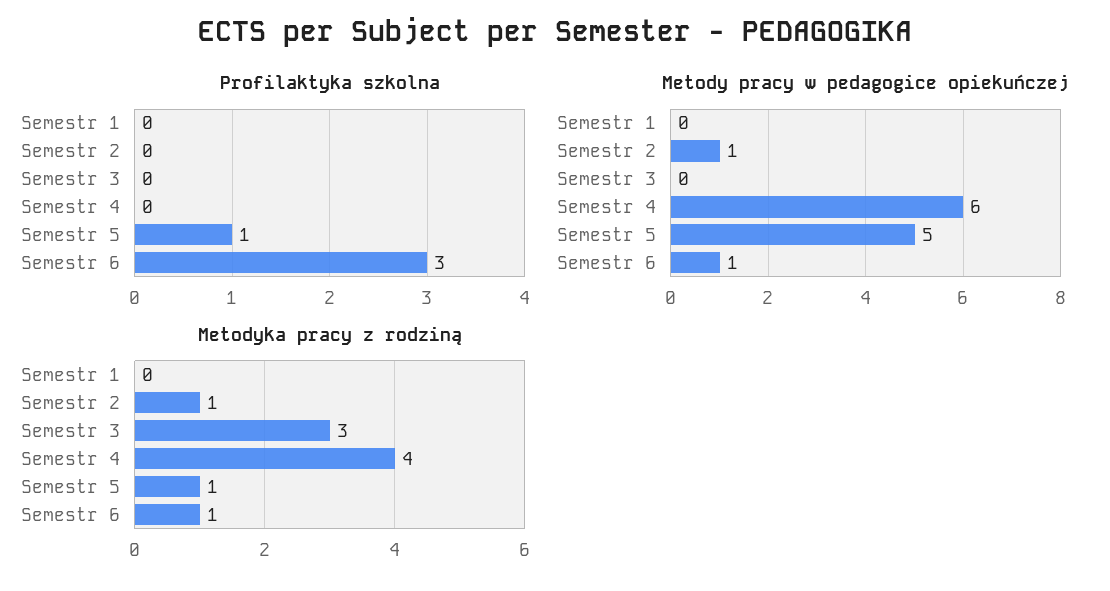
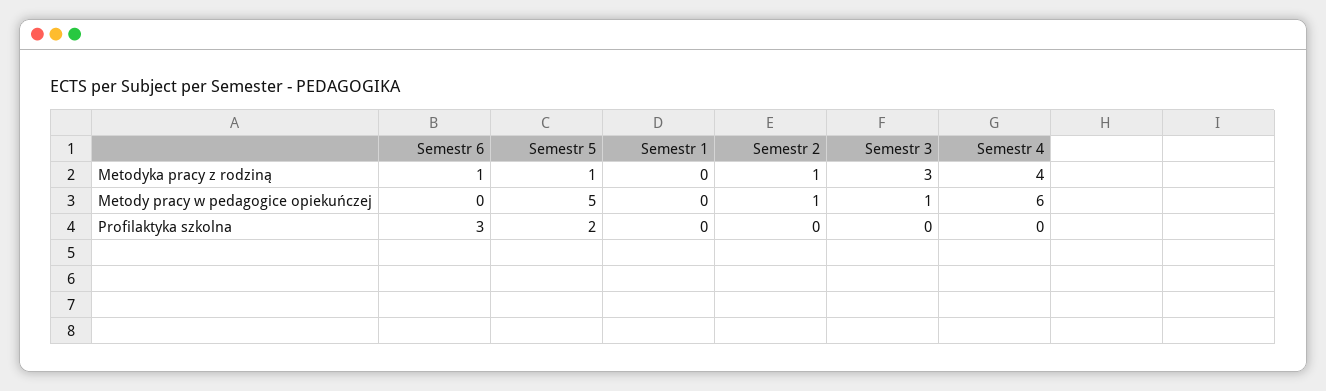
Profilaktyka szkolna, Semestr 5: 1 -> 2
Metody pracy w pedagogice opiekuńczej, Semestr 3: 0 -> 1
Metody pracy w pedagogice opiekuńczej, Semestr 6: 1 -> 0

